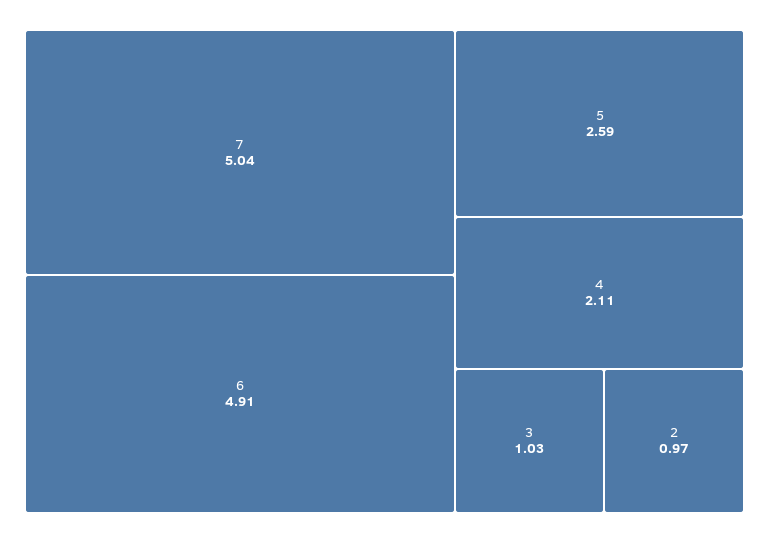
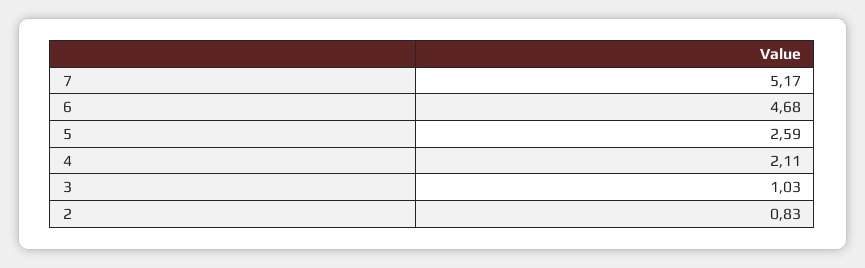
7: 5.04 -> 5.17
6: 4.91 -> 4.68
2: 0.97 -> 0.83

